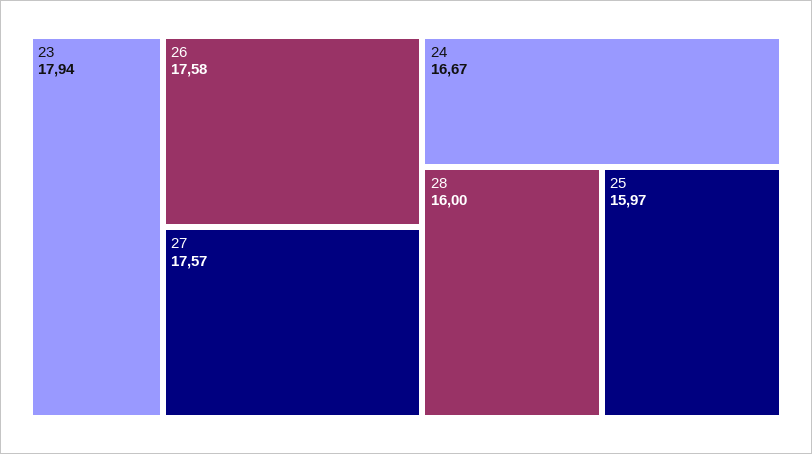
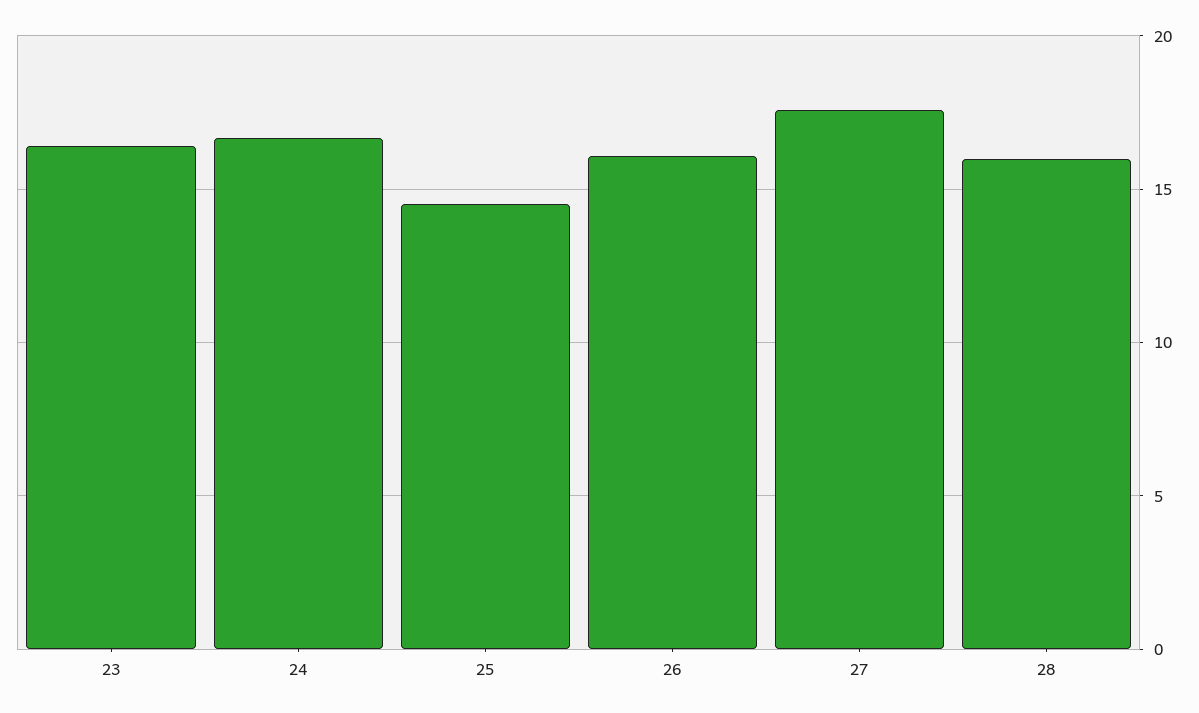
23: 17.94 -> 16.5
26: 17.58 -> 16
25: 15.97 -> 14.5

